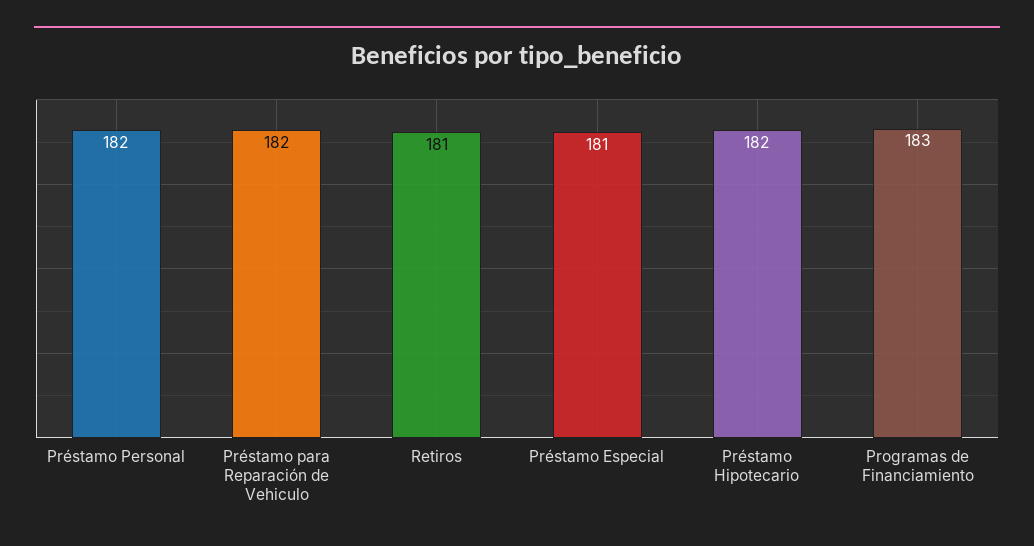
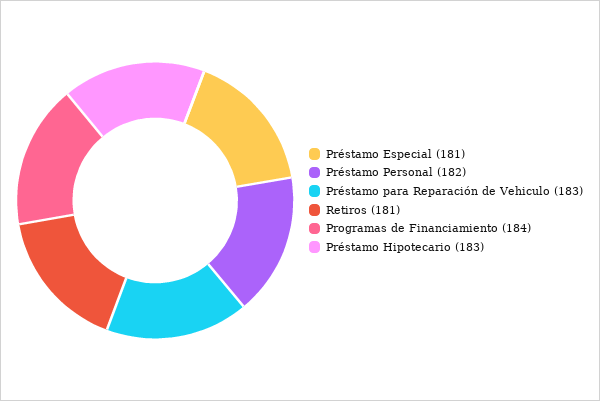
Préstamo para Reparación de Vehiculo: 182 -> 183
Préstamo Hipotecario: 182 -> 183
Programas de Financiamiento: 183 -> 184

